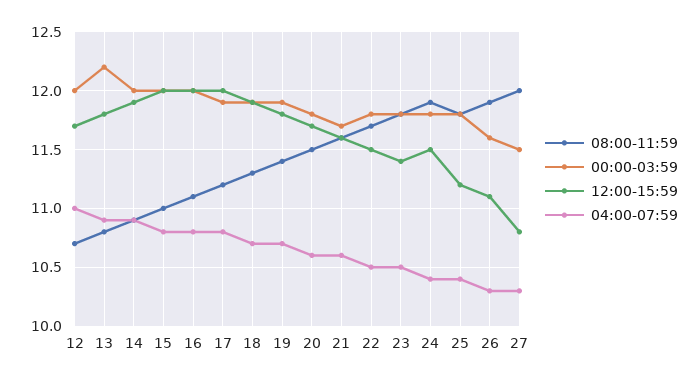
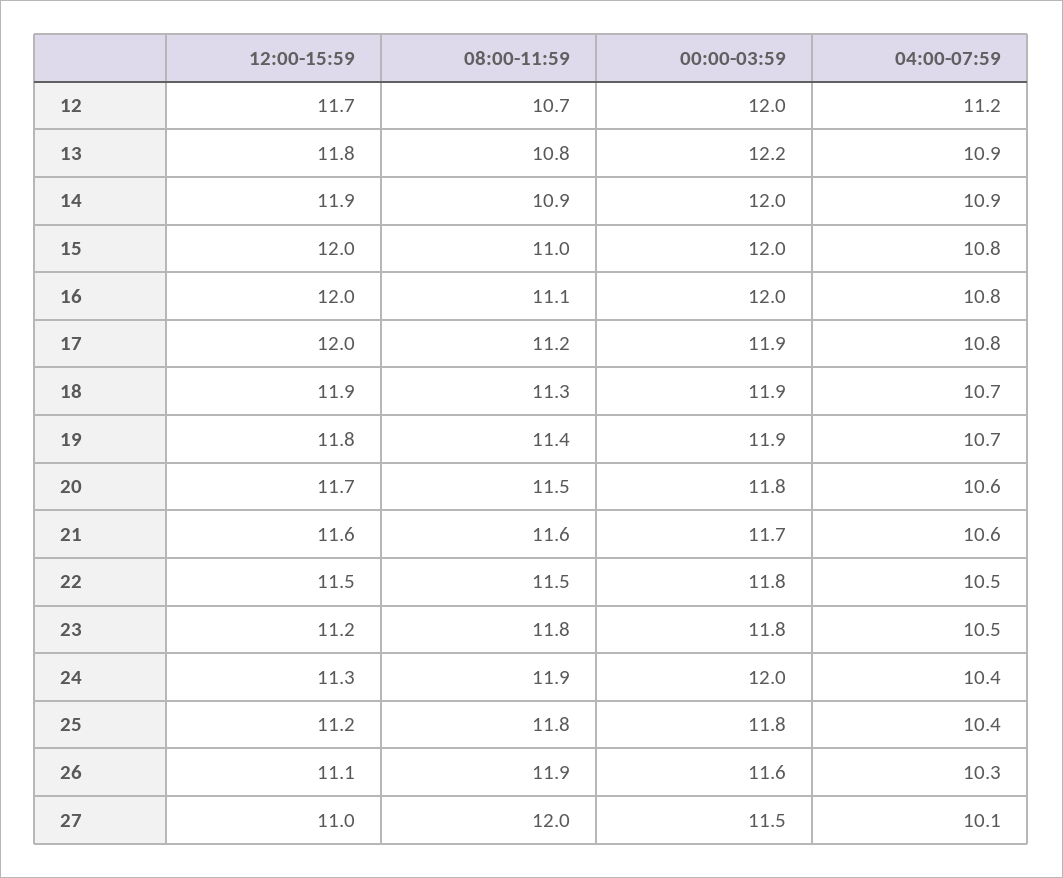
04:00-07:59, 12: 11 -> 11.2
08:00-11:59, 22: 11.7 -> 11.5
12:00-15:59, 23: 11.4 -> 11.2
00:00-03:59, 24: 11.8 -> 12
12:00-15:59, 24: 11.5 -> 11.3
12:00-15:59, 27: 10.8 -> 11
04:00-07:59, 27: 10.3 -> 10.1

